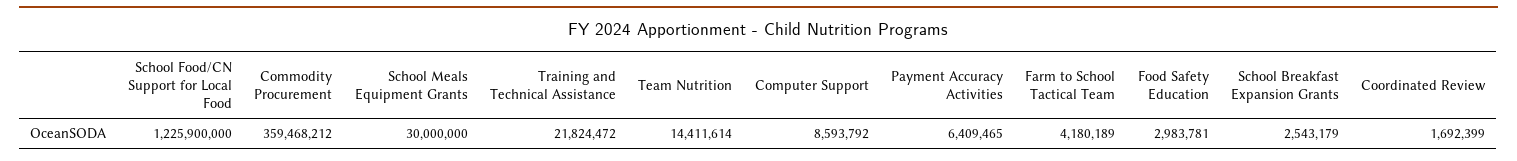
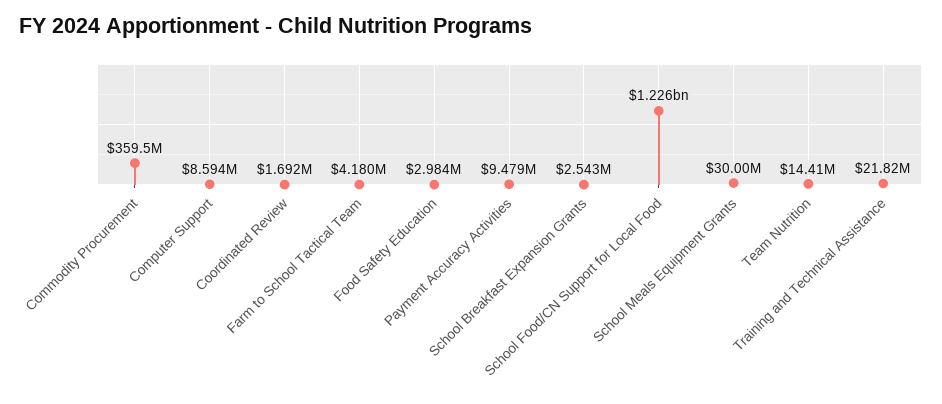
Payment Accuracy Activities: 6409465 -> 9479000

